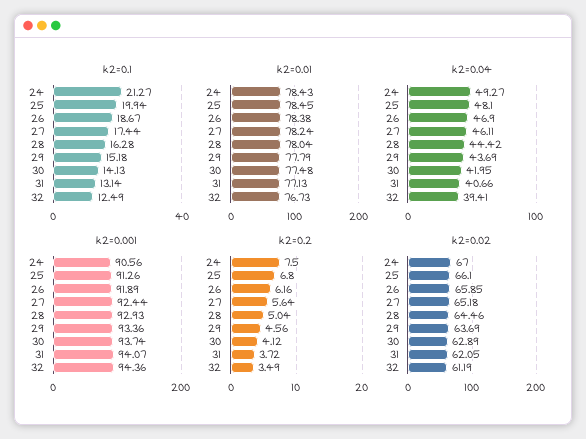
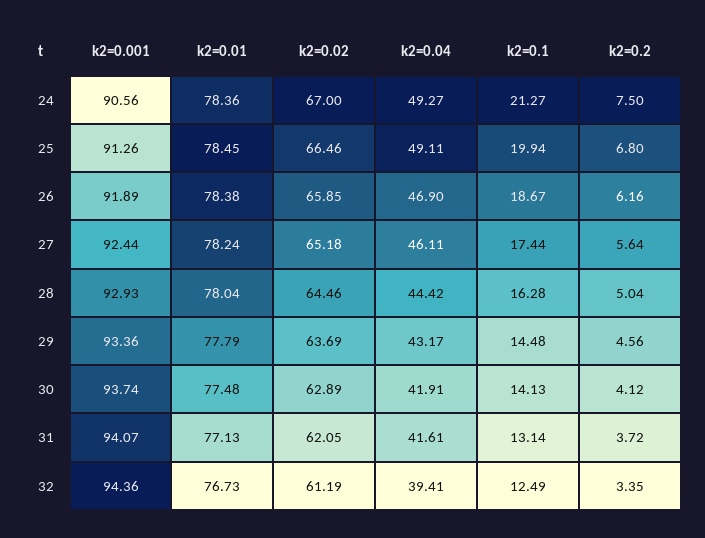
k2=0.1, 29: 15.18 -> 14.48
k2=0.01, 24: 78.43 -> 78.36
k2=0.04, 25: 48.1 -> 49.11
k2=0.04, 29: 43.69 -> 43.17
k2=0.04, 30: 41.95 -> 41.91
k2=0.04, 31: 40.66 -> 41.61
k2=0.2, 32: 3.49 -> 3.35
k2=0.02, 25: 66.1 -> 66.46

